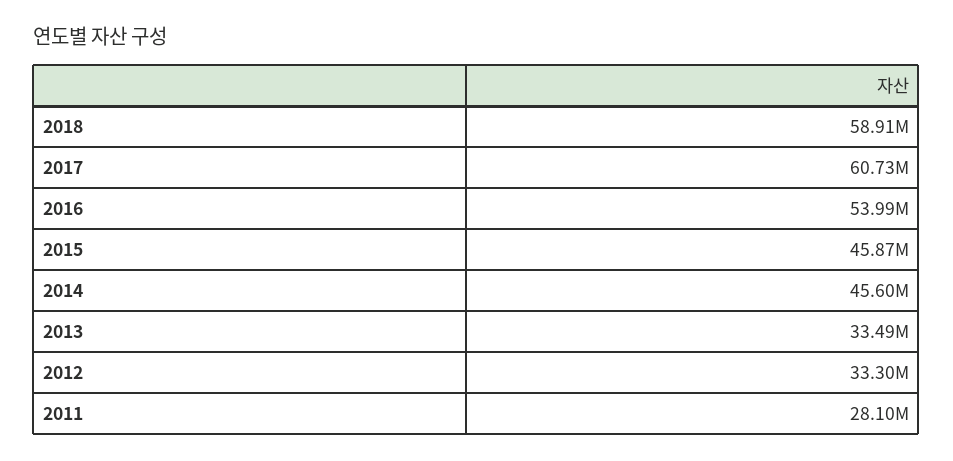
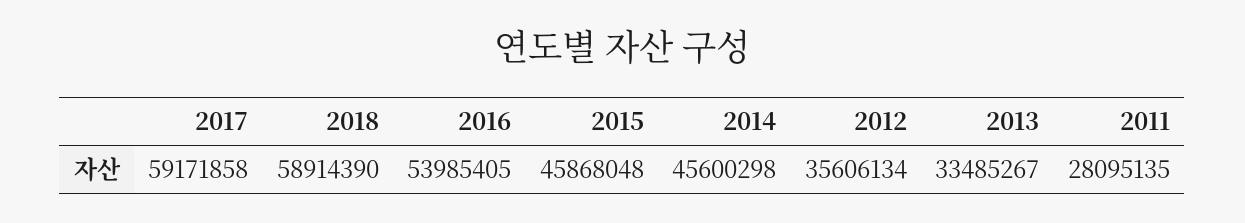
2017: 60730000 -> 59171858
2012: 33300000 -> 35606134

